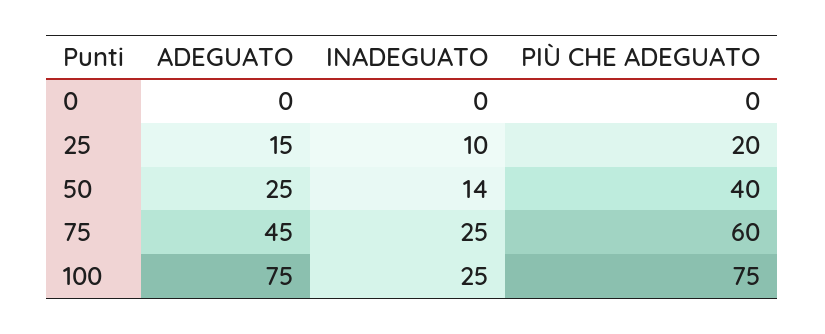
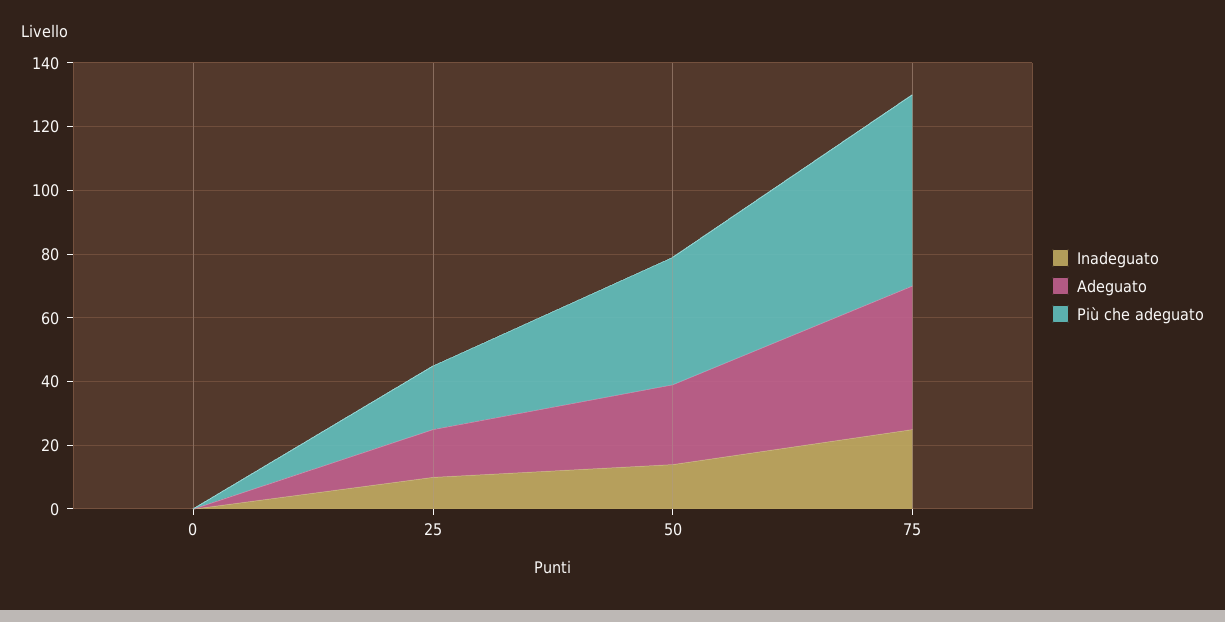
ADEGUATO, 100: 75 -> none
INADEGUATO, 100: 25 -> none
PIÙ CHE ADEGUATO, 100: 75 -> none

